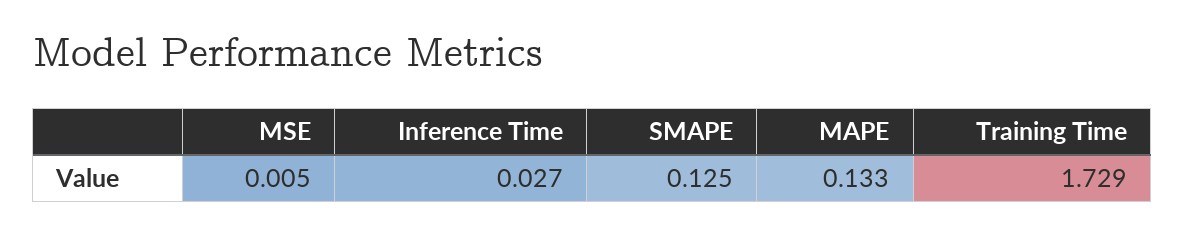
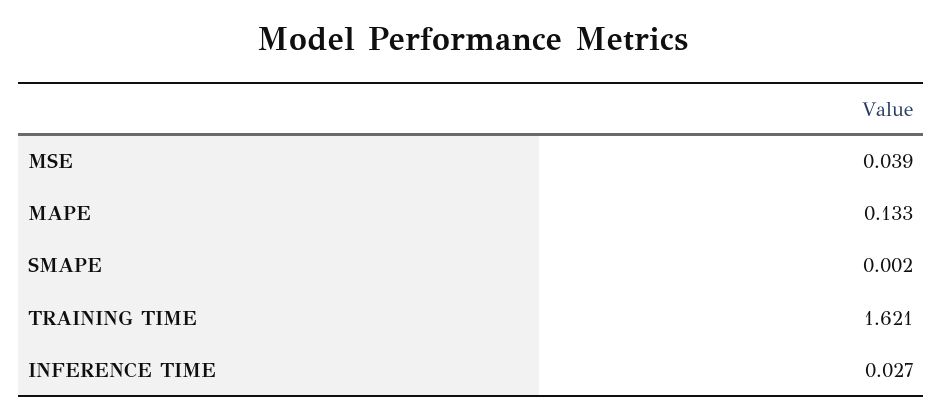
MSE: 0.005 -> 0.039
SMAPE: 0.125 -> 0.002
Training Time: 1.729 -> 1.621

